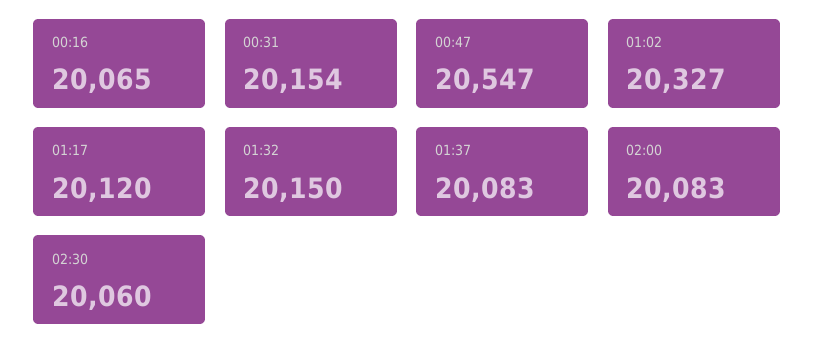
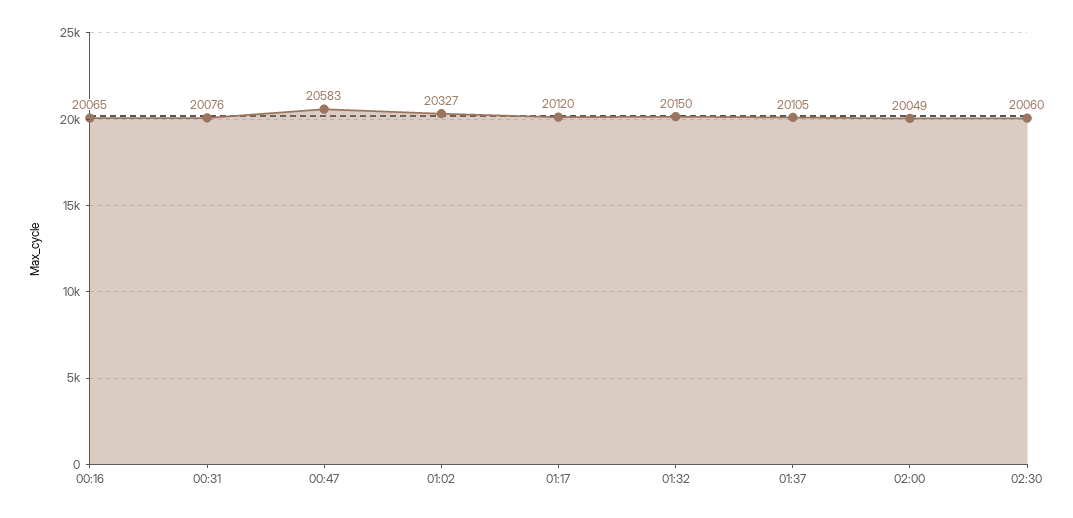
00:31: 20154 -> 20076
00:47: 20547 -> 20583
01:37: 20083 -> 20105
02:00: 20083 -> 20049

